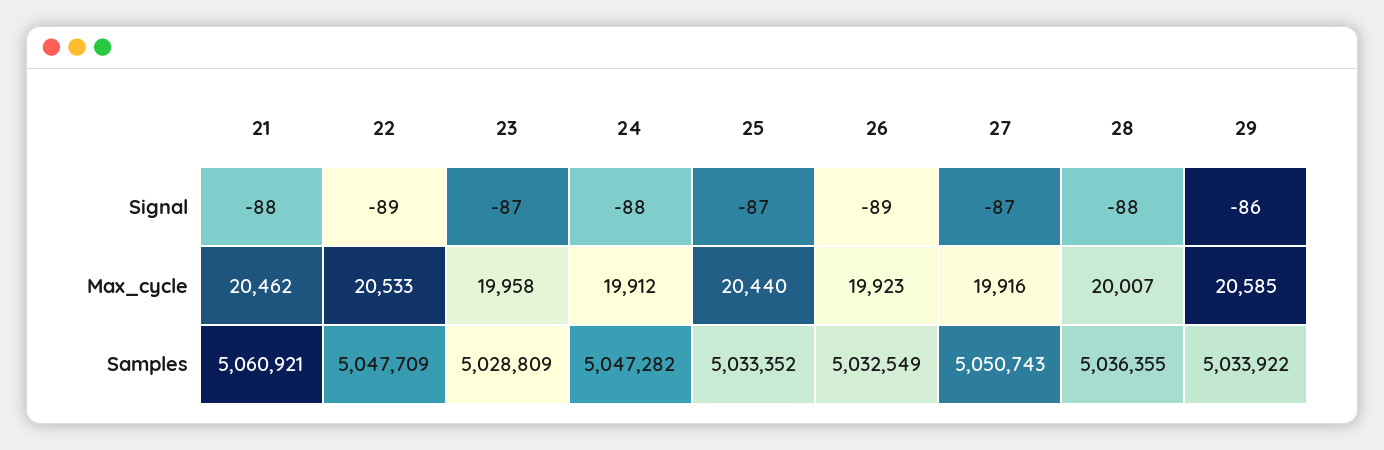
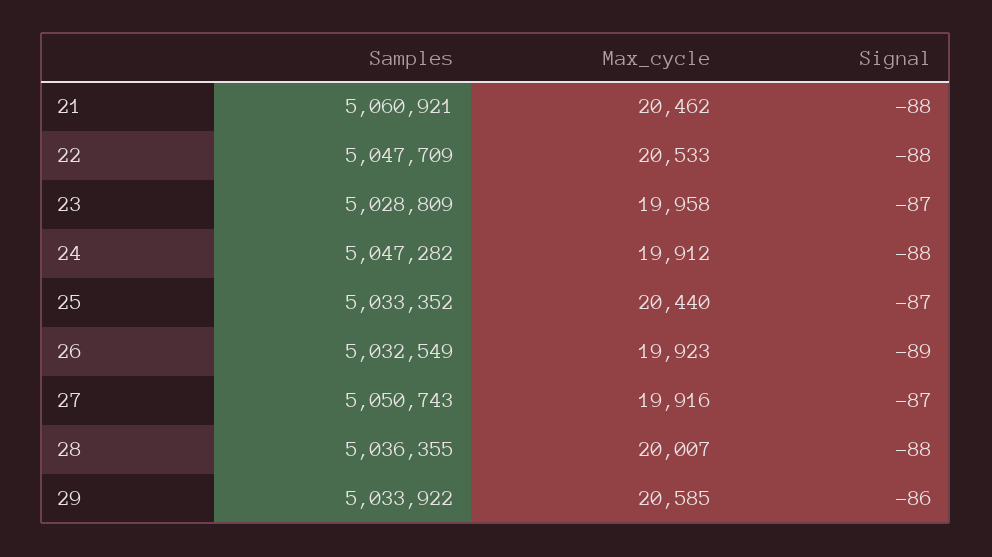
22, Signal: -89 -> -88

